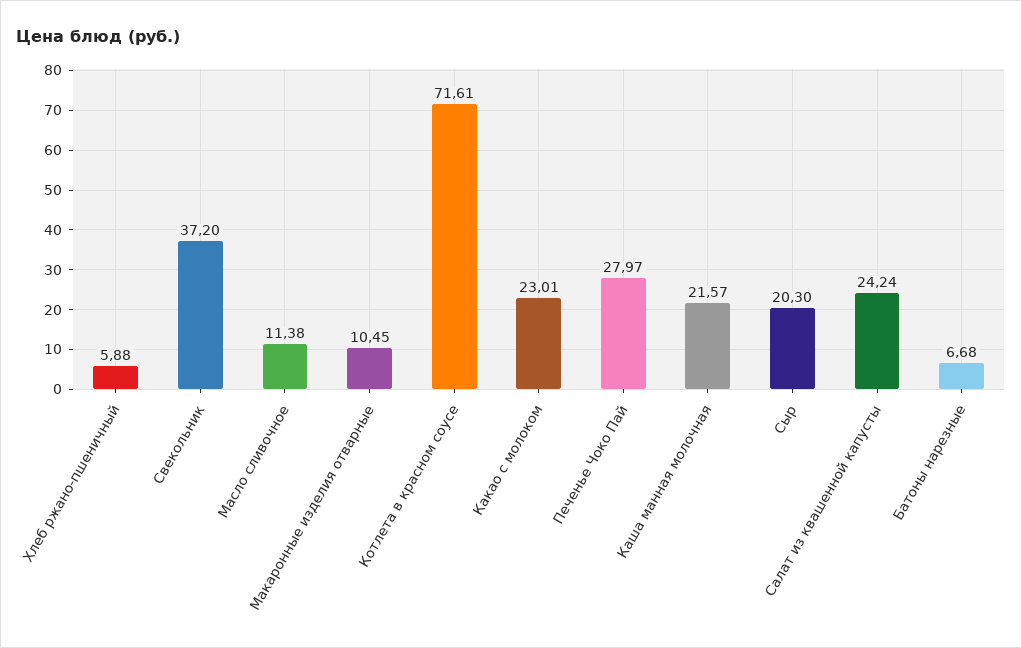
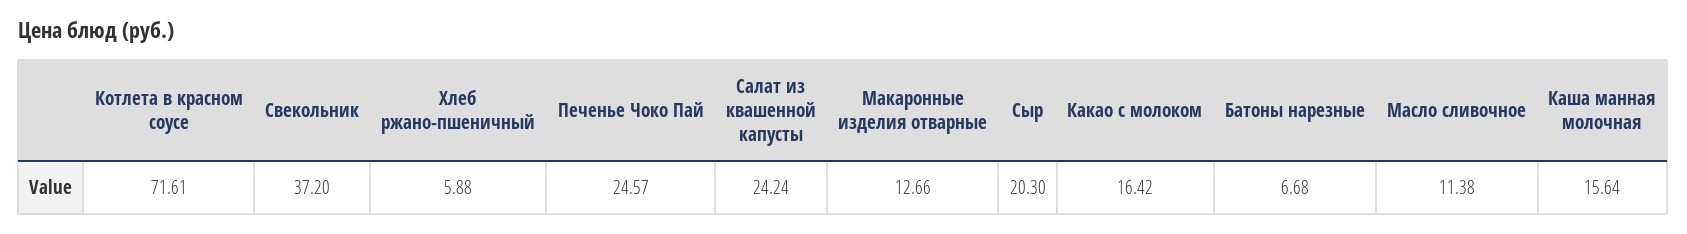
Макаронные изделия отварные: 10.45 -> 12.66
Какао с молоком: 23.01 -> 16.42
Печенье Чоко Пай: 27.97 -> 24.57
Каша манная молочная: 21.57 -> 15.64

